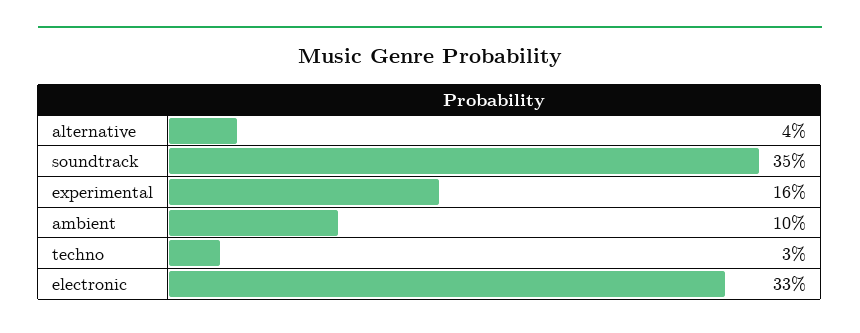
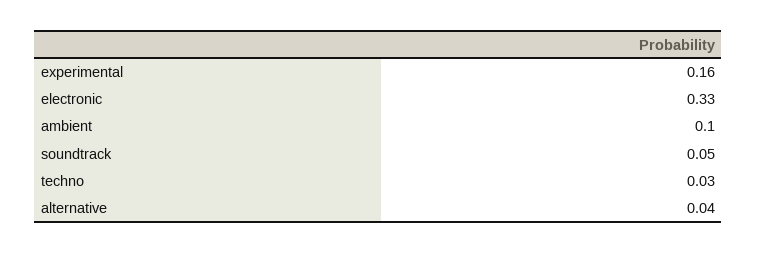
soundtrack: 0.35 -> 0.05

